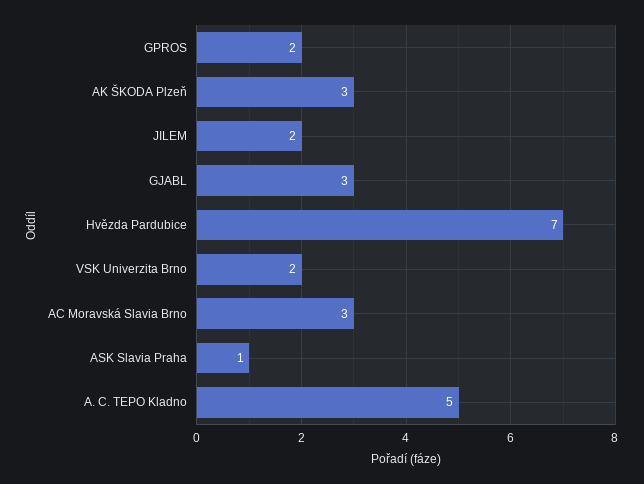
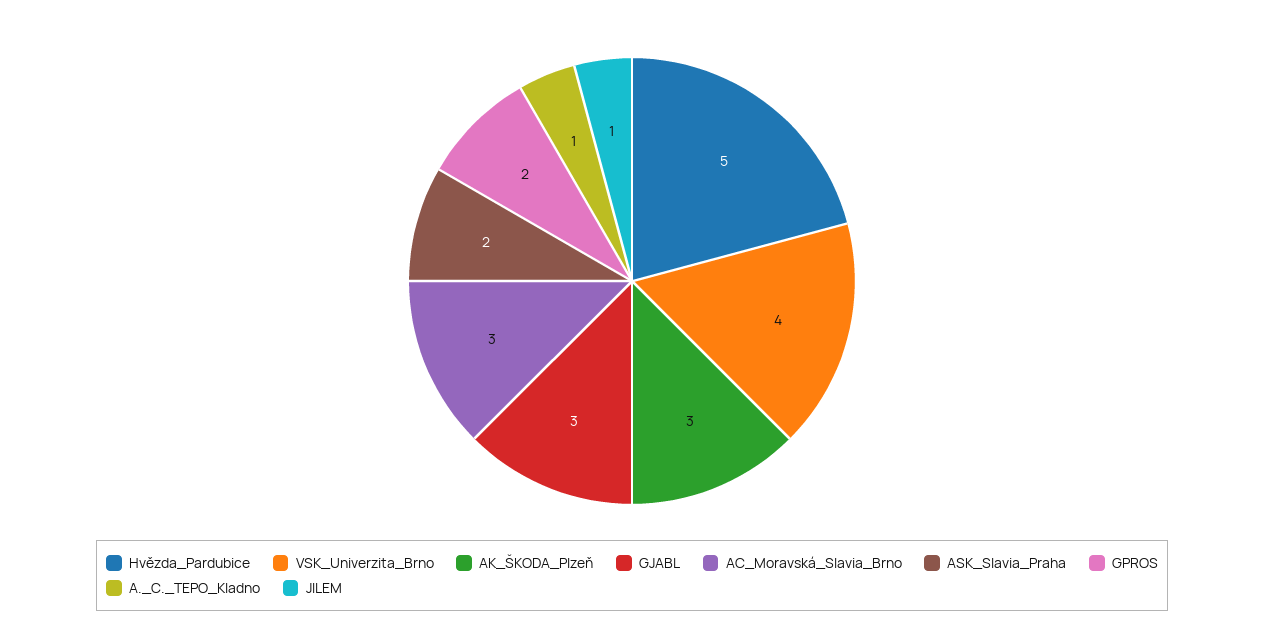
JILEM: 2 -> 1
Hvězda Pardubice: 7 -> 5
VSK Univerzita Brno: 2 -> 4
ASK Slavia Praha: 1 -> 2
A. C. TEPO Kladno: 5 -> 1

